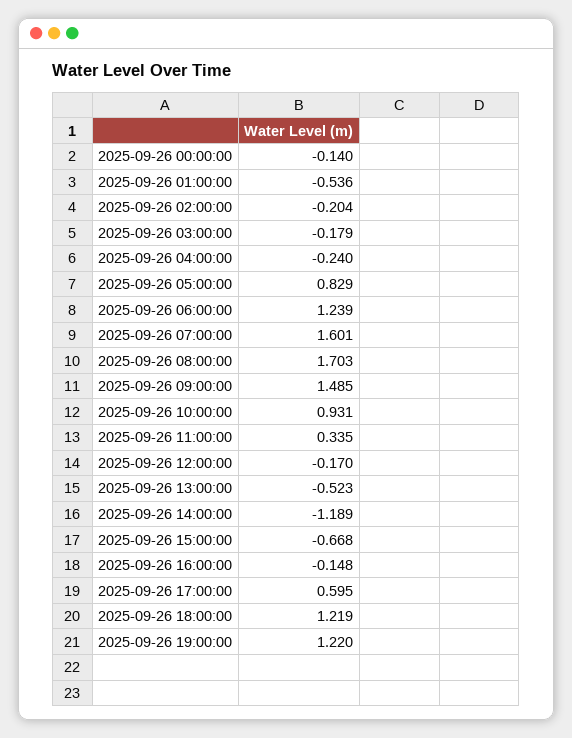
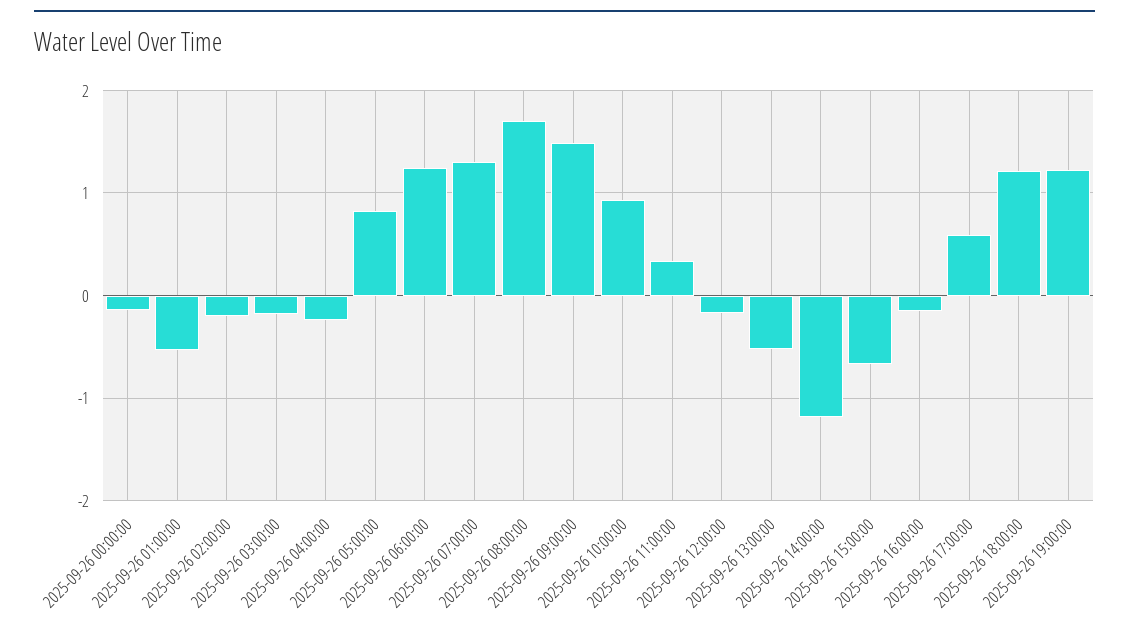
2025-09-26 07:00:00: 1.601 -> 1.3

